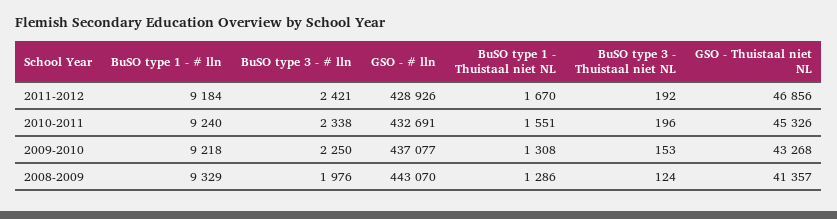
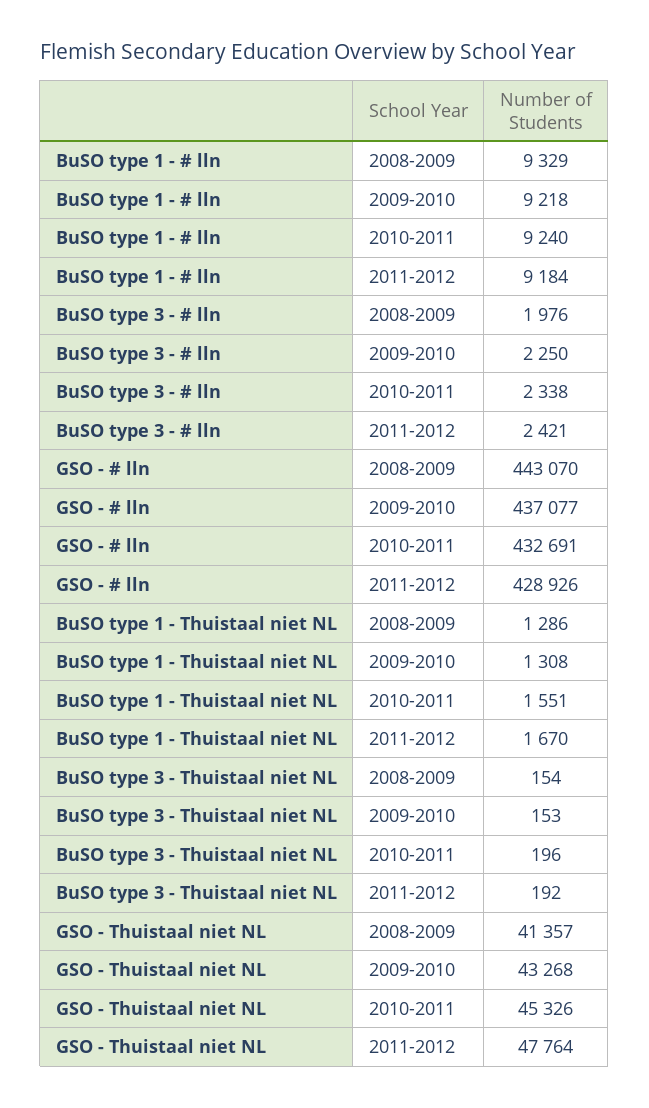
GSO - Thuistaal niet NL, 2011-2012: 46856 -> 47764
BuSO type 3 - Thuistaal niet NL, 2008-2009: 124 -> 154

